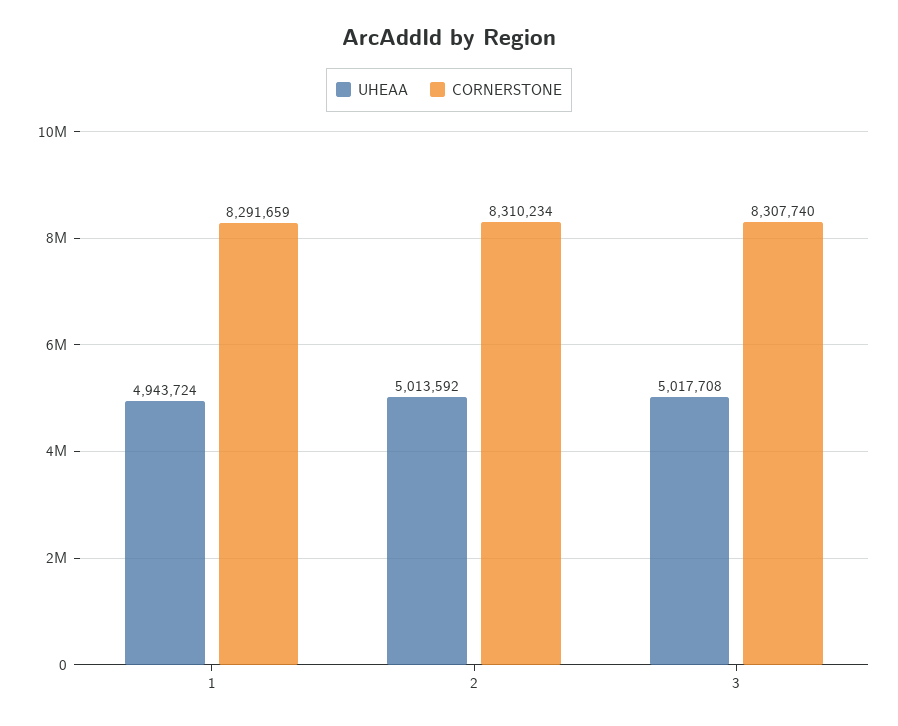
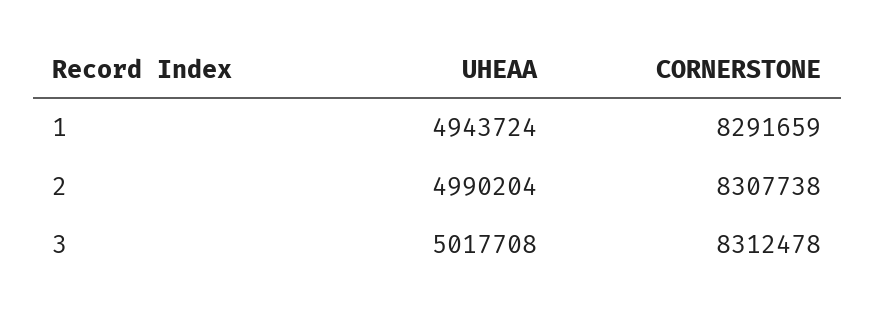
UHEAA, 2: 5013592 -> 4990204
CORNERSTONE, 2: 8310234 -> 8307738
CORNERSTONE, 3: 8307740 -> 8312478

